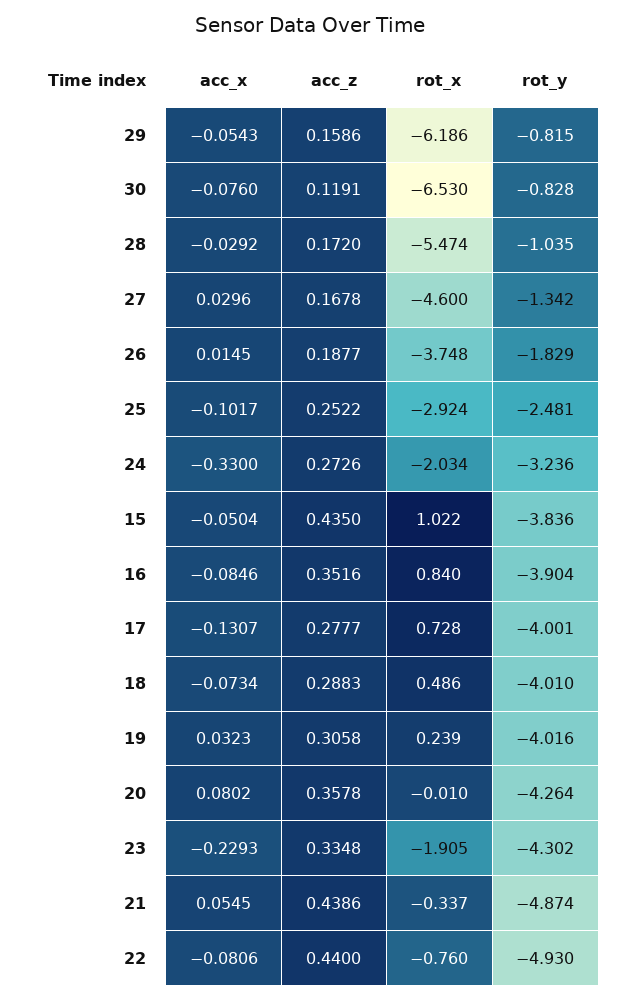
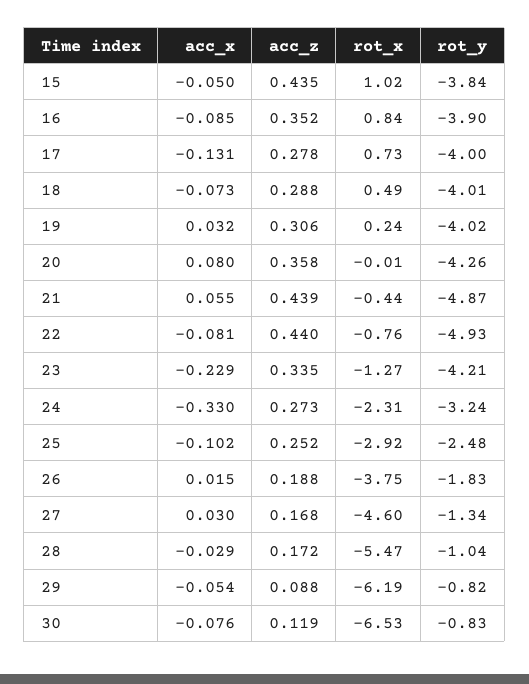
acc_z, 29: 0.1586 -> 0.088
rot_x, 24: -2.034 -> -2.31
rot_x, 23: -1.905 -> -1.27
rot_y, 23: -4.302 -> -4.21
rot_x, 21: -0.337 -> -0.44

